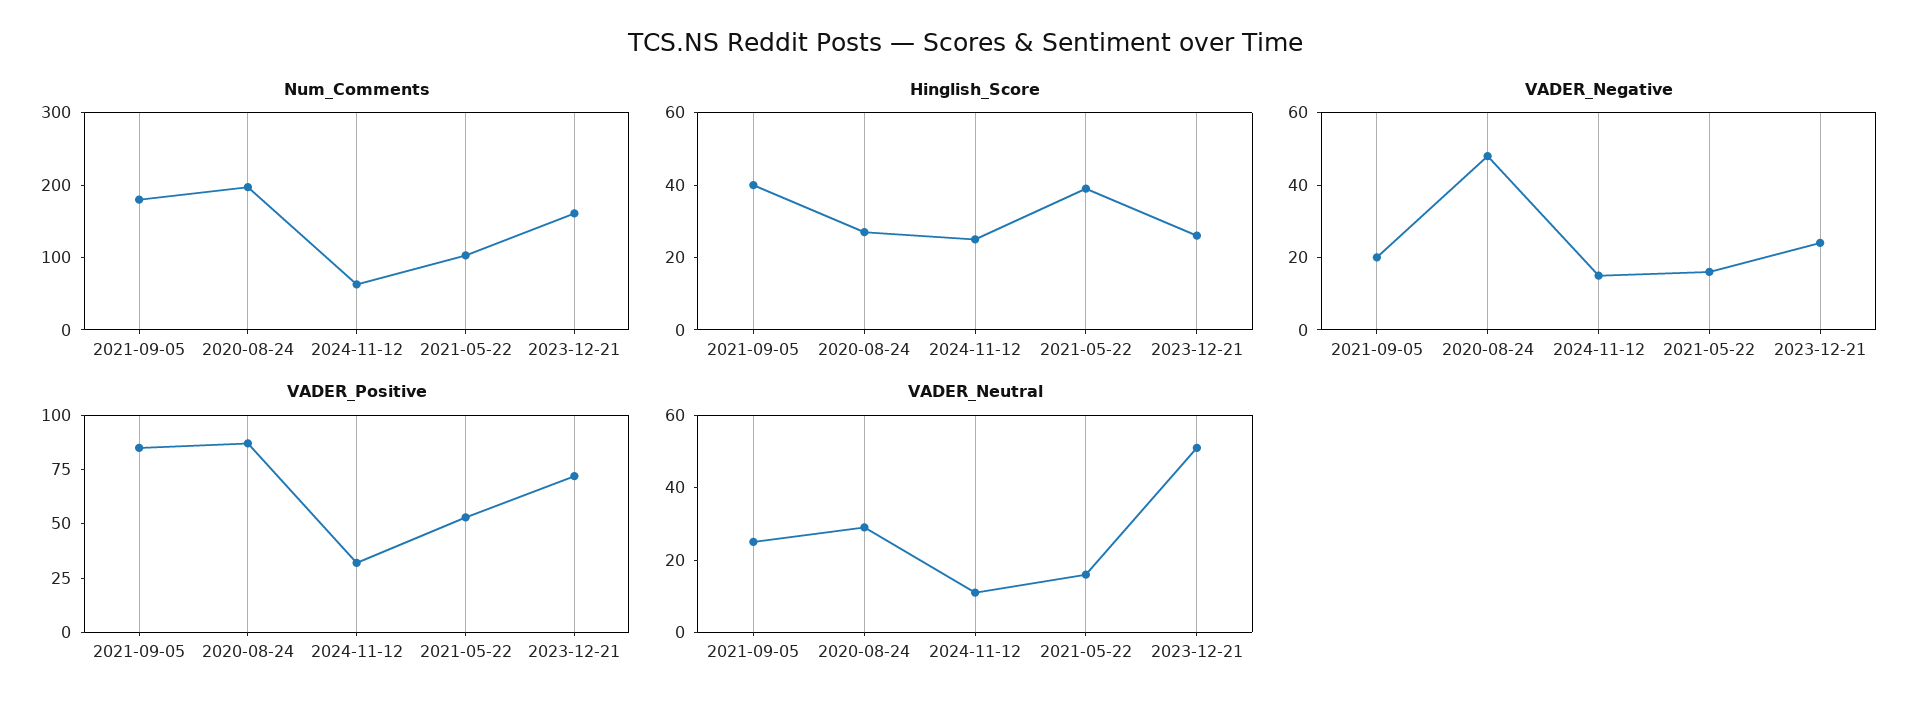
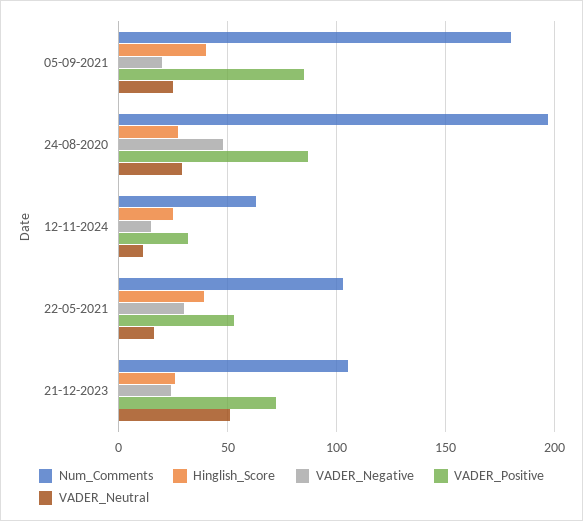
Num_Comments, 2023-12-21: 160 -> 105
VADER_Negative, 2021-05-22: 15 -> 30

